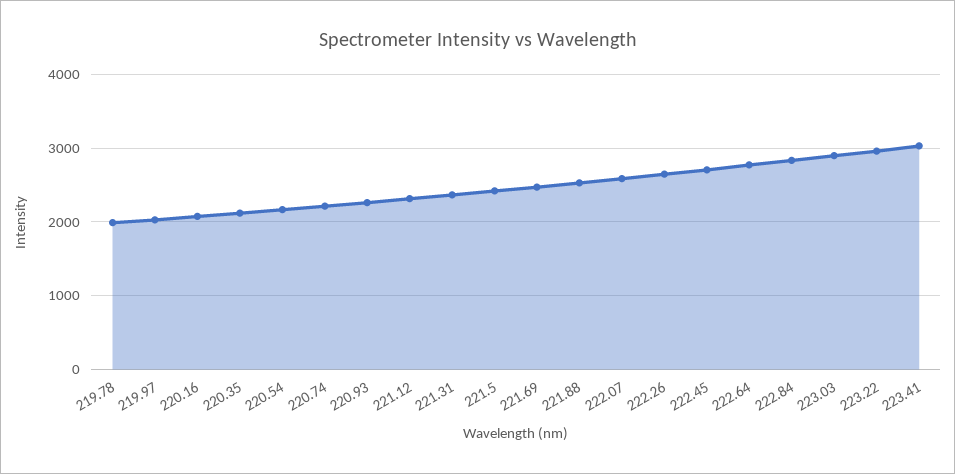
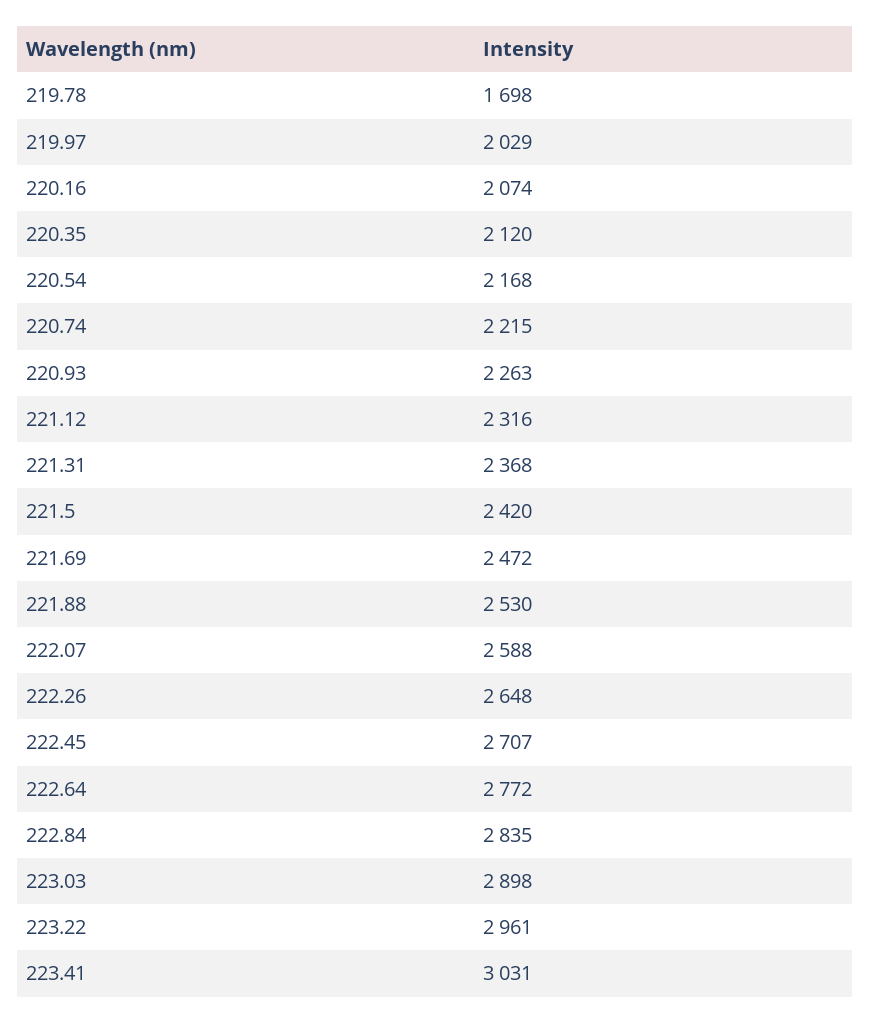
219.78: 2000 -> 1698

